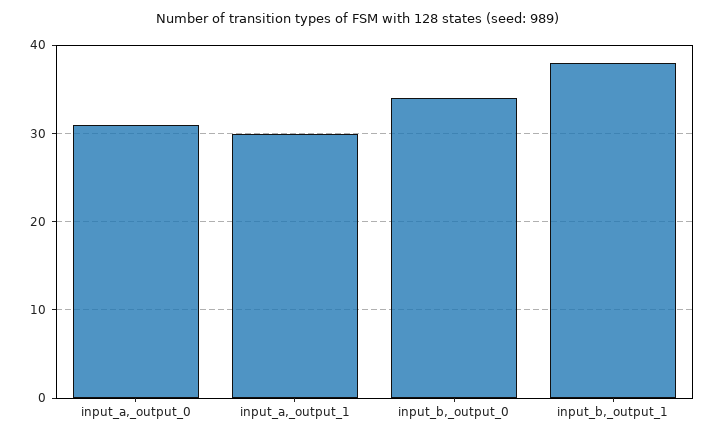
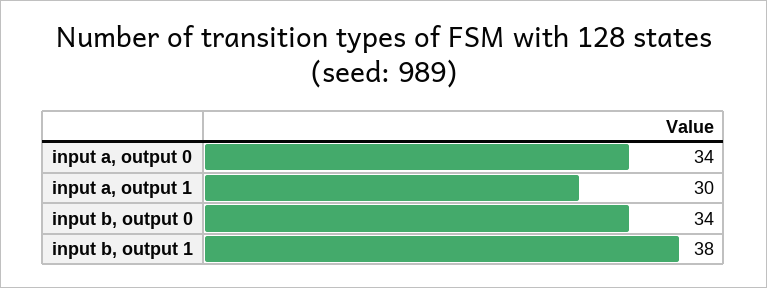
input_a,_output_0: 31 -> 34

